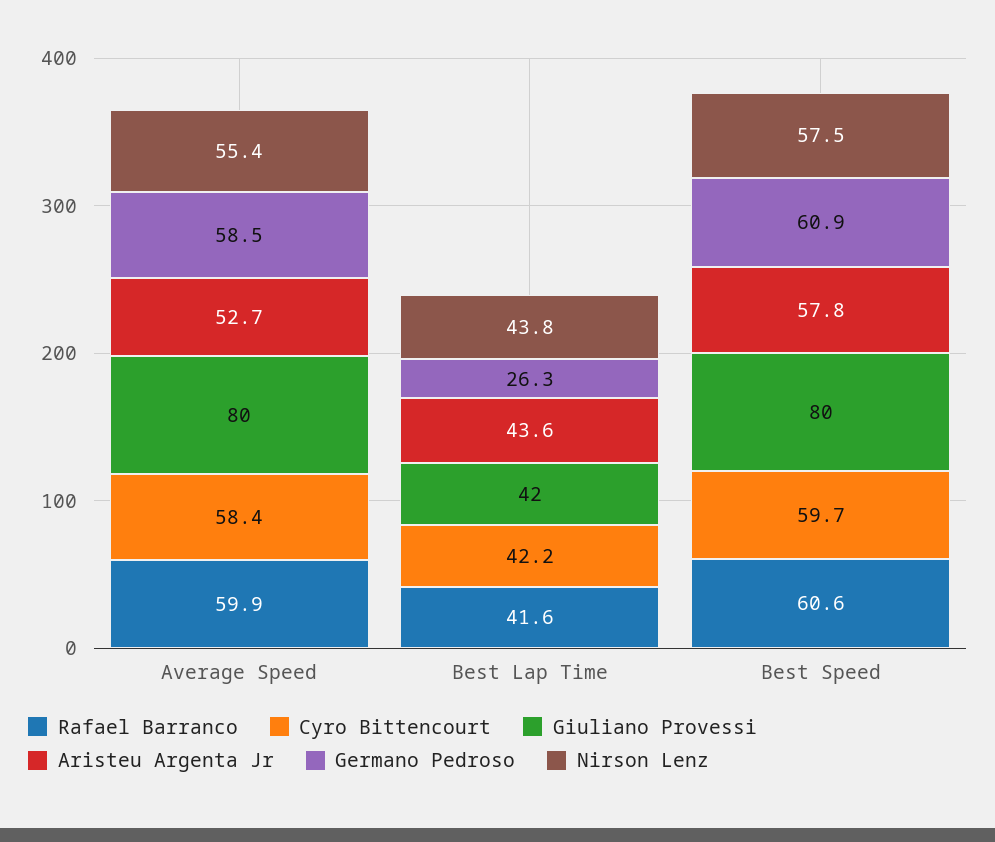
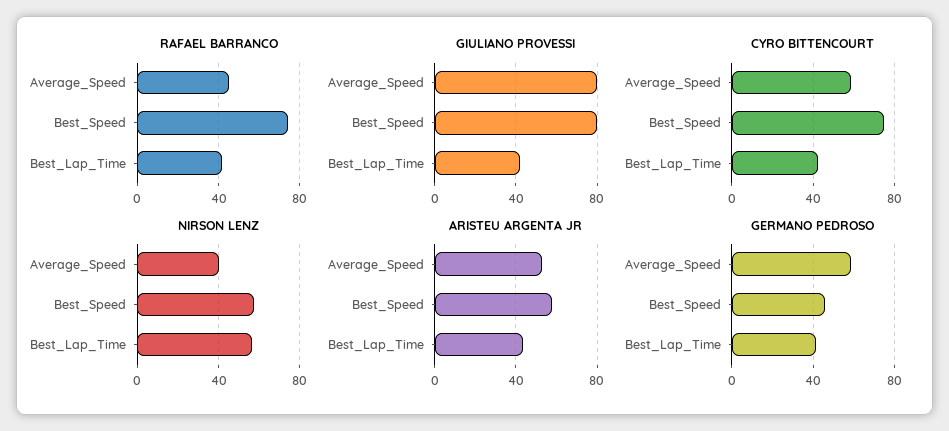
Rafael Barranco, Average Speed: 59.9 -> 45
Nirson Lenz, Average Speed: 55.4 -> 40
Germano Pedroso, Best Lap Time: 26.3 -> 40
Nirson Lenz, Best Lap Time: 43.8 -> 55
Rafael Barranco, Best Speed: 60.6 -> 75
Cyro Bittencourt, Best Speed: 59.7 -> 75
Germano Pedroso, Best Speed: 60.9 -> 45

